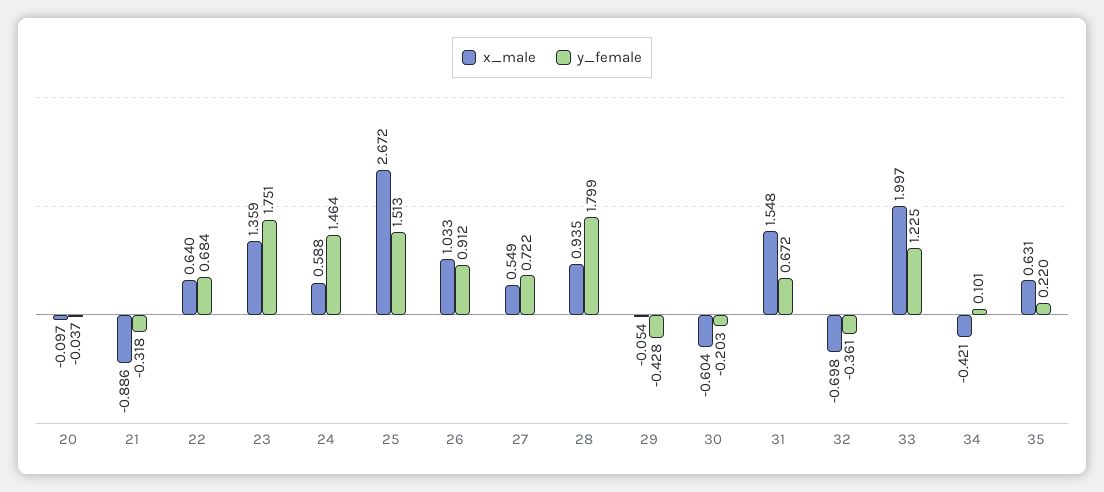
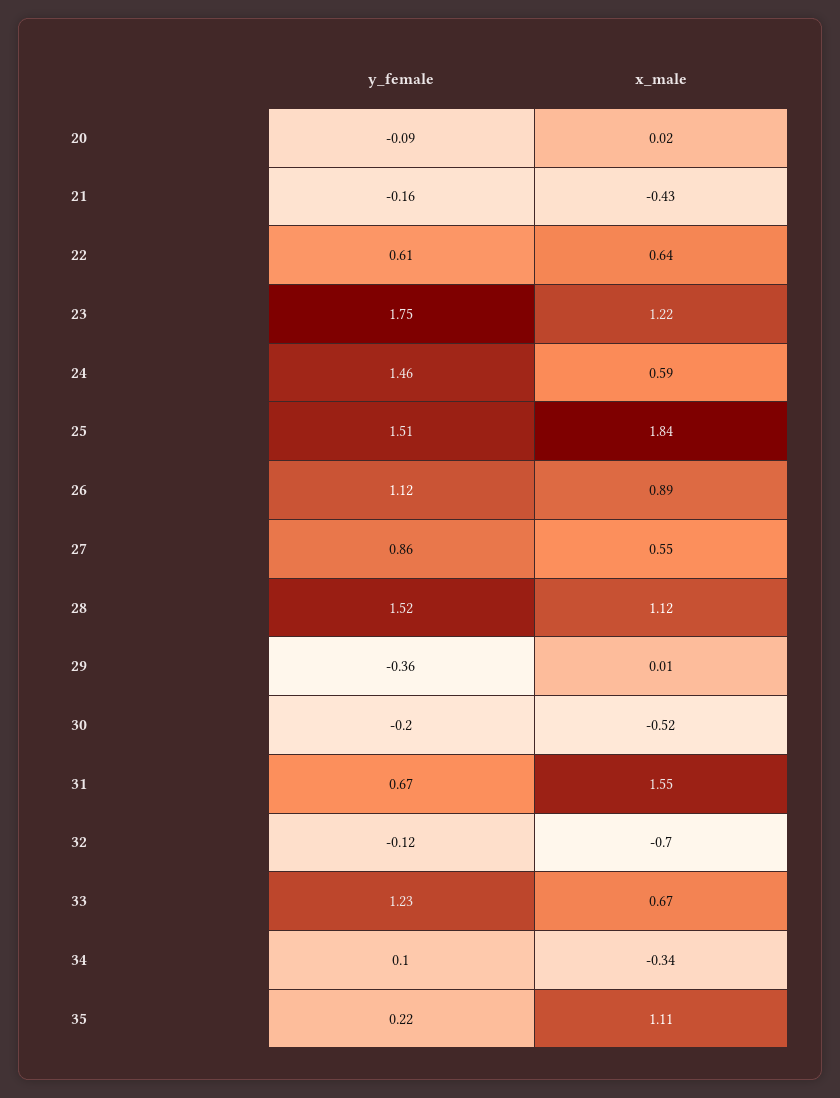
x_male, 20: -0.097 -> 0.02
y_female, 20: -0.037 -> -0.09
x_male, 21: -0.886 -> -0.43
y_female, 21: -0.318 -> -0.16
y_female, 22: 0.684 -> 0.61
x_male, 23: 1.359 -> 1.22
x_male, 25: 2.672 -> 1.84
x_male, 26: 1.033 -> 0.89
y_female, 26: 0.912 -> 1.12
y_female, 27: 0.722 -> 0.86
x_male, 28: 0.935 -> 1.12
y_female, 28: 1.799 -> 1.52
x_male, 29: -0.054 -> 0.01
y_female, 29: -0.428 -> -0.36
x_male, 30: -0.604 -> -0.52
y_female, 32: -0.361 -> -0.12
x_male, 33: 1.997 -> 0.67
x_male, 34: -0.421 -> -0.34
x_male, 35: 0.631 -> 1.11

